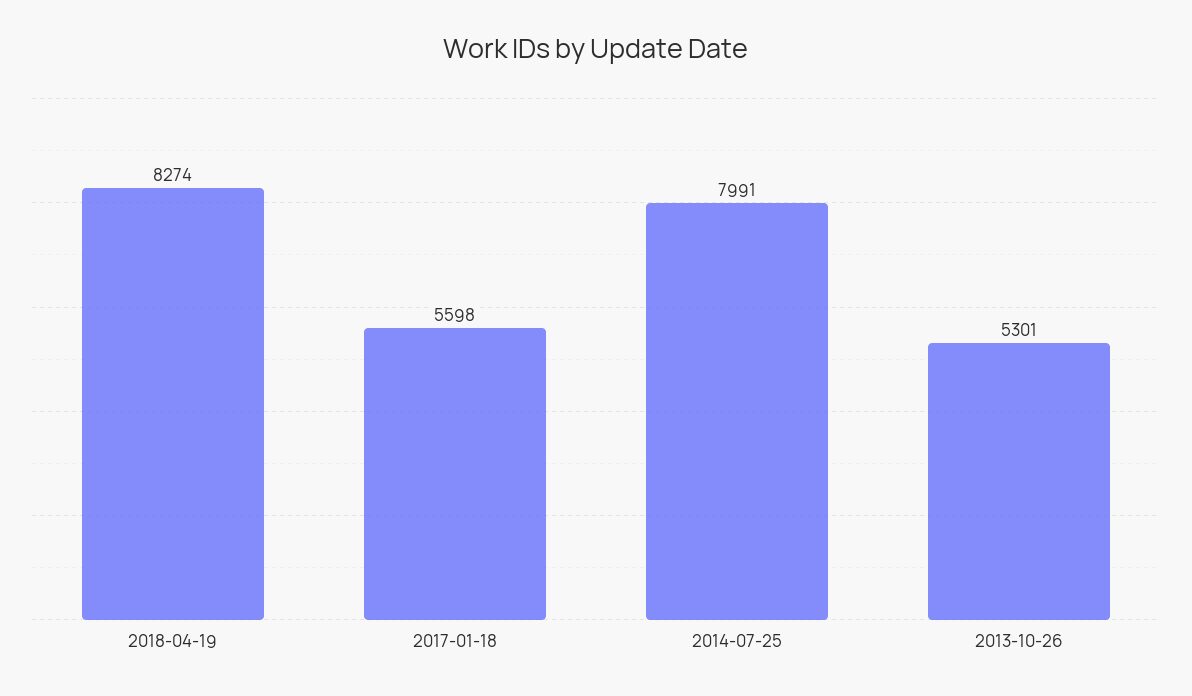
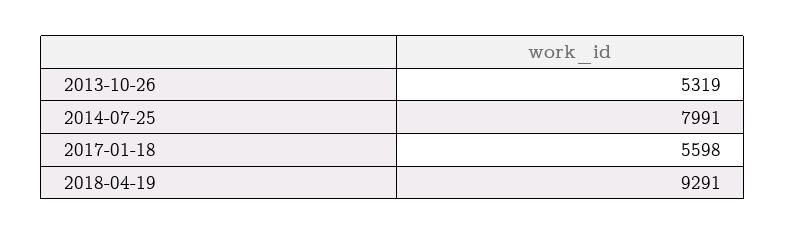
2018-04-19: 8274 -> 9291
2013-10-26: 5301 -> 5319

